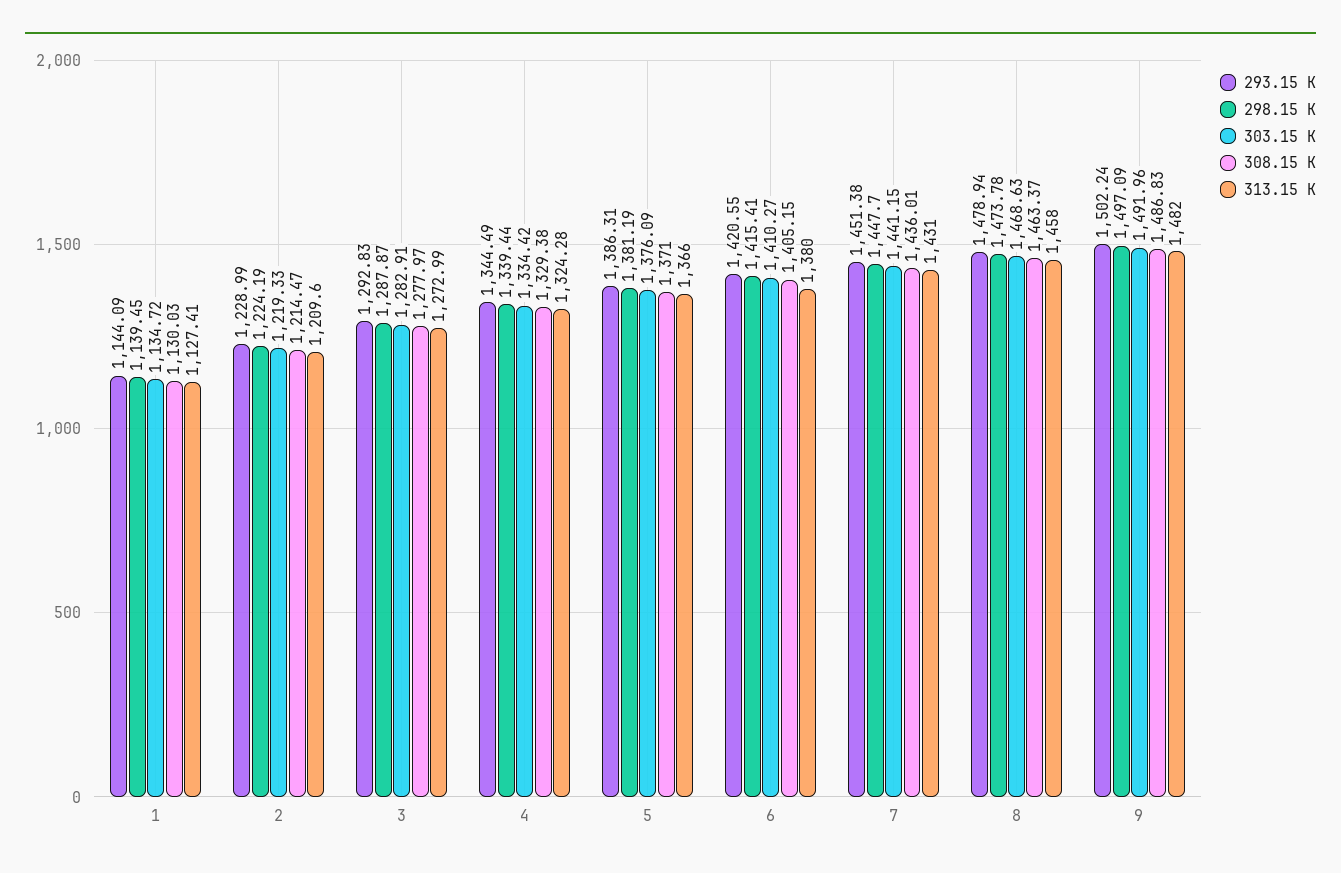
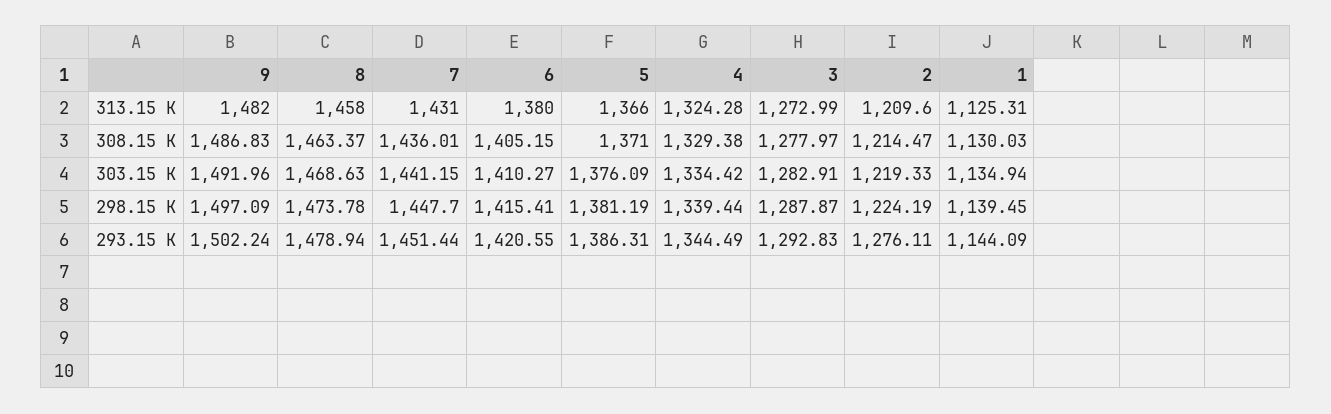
303.15 K, 1: 1134.72 -> 1134.94
313.15 K, 1: 1127.41 -> 1125.31
293.15 K, 2: 1228.99 -> 1276.11
293.15 K, 7: 1451.38 -> 1451.44

